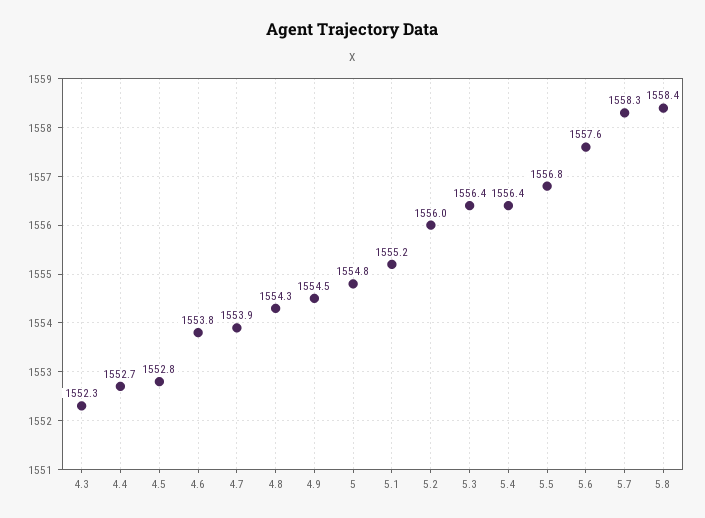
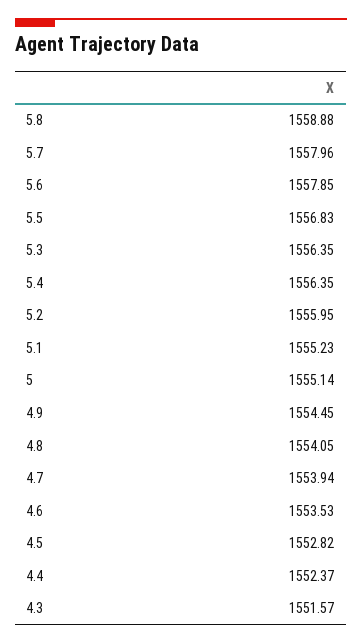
4.3: 1552.3 -> 1551.57
4.4: 1552.7 -> 1552.37
4.6: 1553.8 -> 1553.53
4.8: 1554.3 -> 1554.05
5: 1554.8 -> 1555.14
5.6: 1557.6 -> 1557.85
5.7: 1558.3 -> 1557.96
5.8: 1558.4 -> 1558.88

